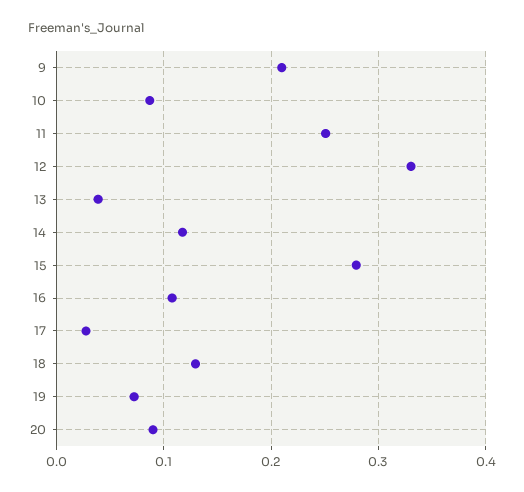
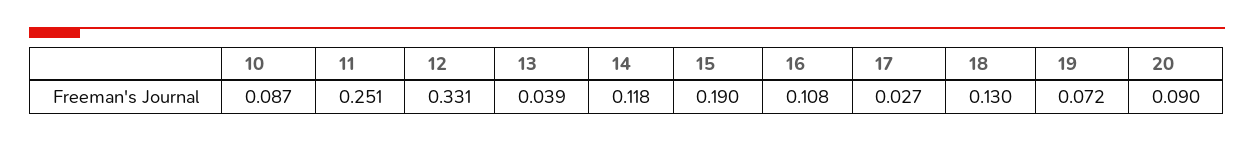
9: 0.21 -> none
15: 0.28 -> 0.19

